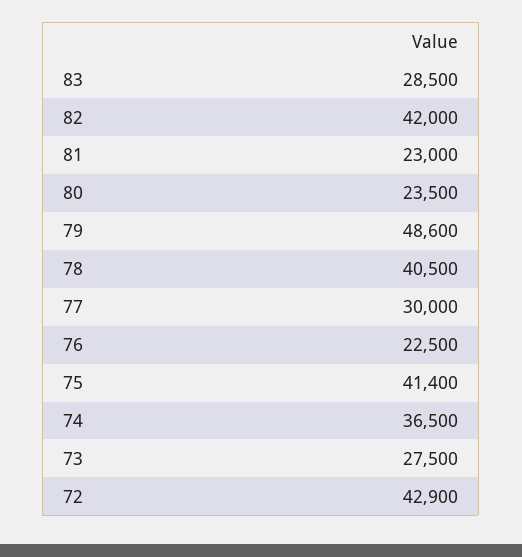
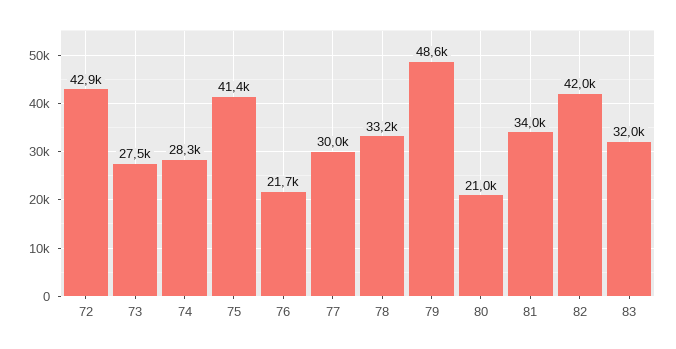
83: 28500 -> 32000
81: 23000 -> 34000
80: 23500 -> 21000
78: 40500 -> 33200
76: 22500 -> 21700
74: 36500 -> 28300

